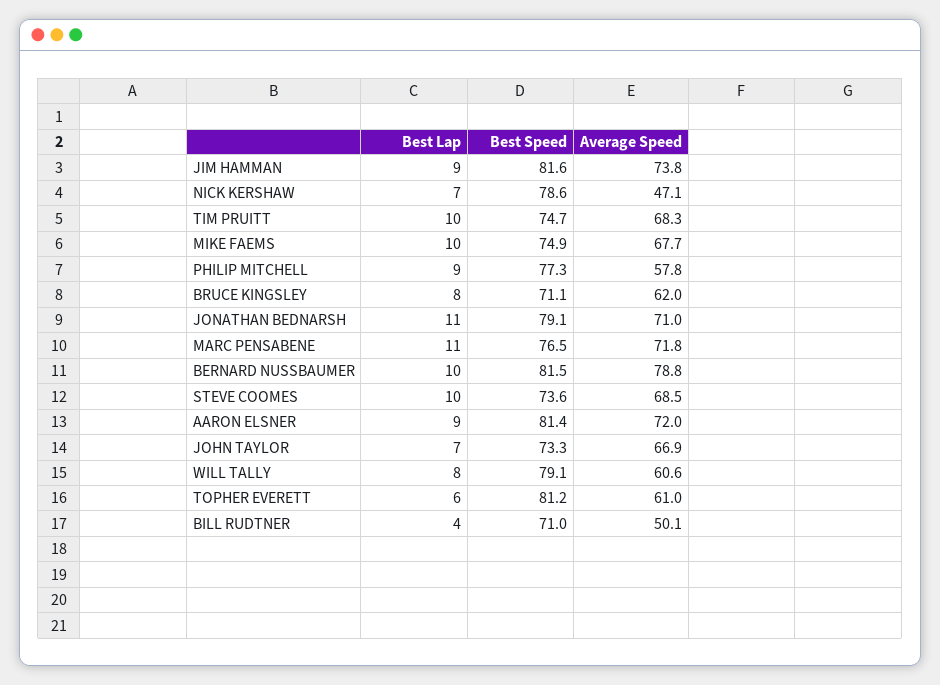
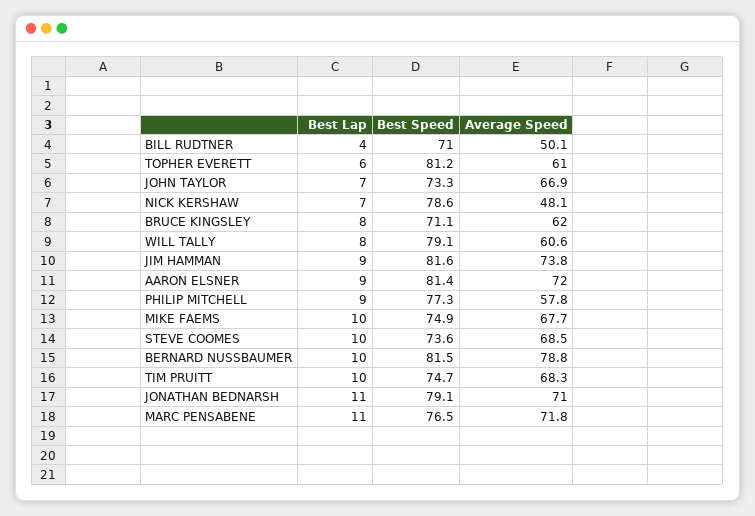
Average Speed, NICK KERSHAW: 47.1 -> 48.1

